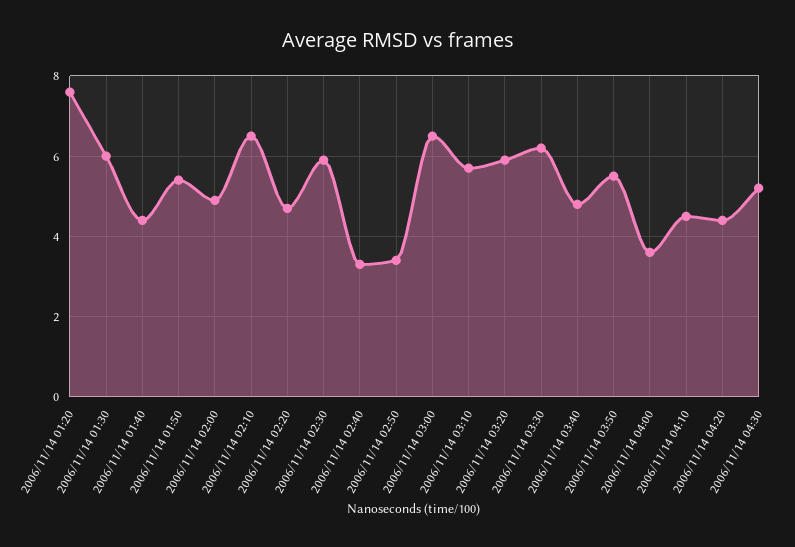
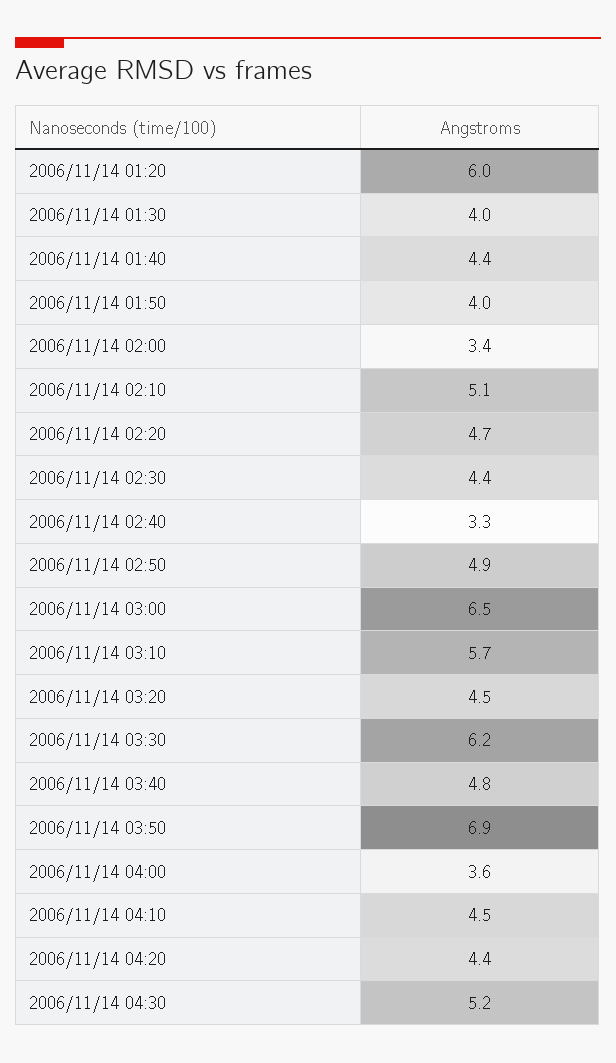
2006/11/14 01:20: 7.5 -> 6
2006/11/14 01:30: 6 -> 4
2006/11/14 01:50: 5.5 -> 4
2006/11/14 02:00: 5 -> 3.4
2006/11/14 02:10: 6.5 -> 5.1
2006/11/14 02:30: 6 -> 4.4
2006/11/14 02:50: 3.5 -> 4.9
2006/11/14 03:20: 6 -> 4.5
2006/11/14 03:50: 5.5 -> 6.9

